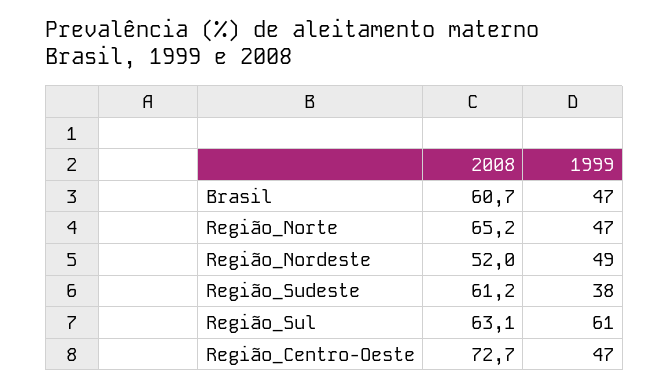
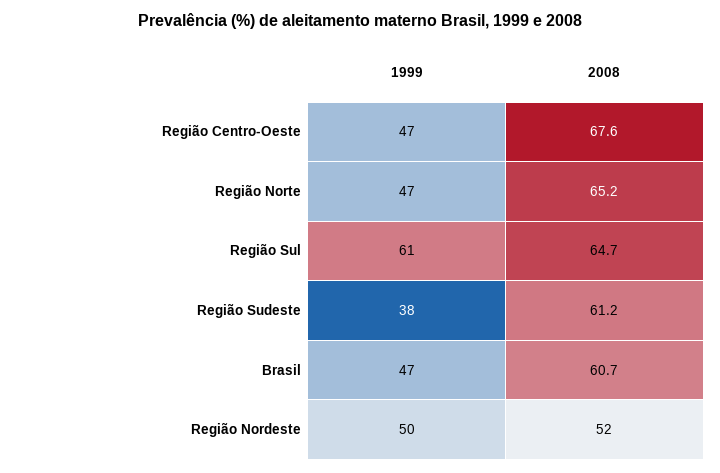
1999, Região_Nordeste: 49 -> 50
2008, Região_Sul: 63.1 -> 64.7
2008, Região_Centro-Oeste: 72.7 -> 67.6

